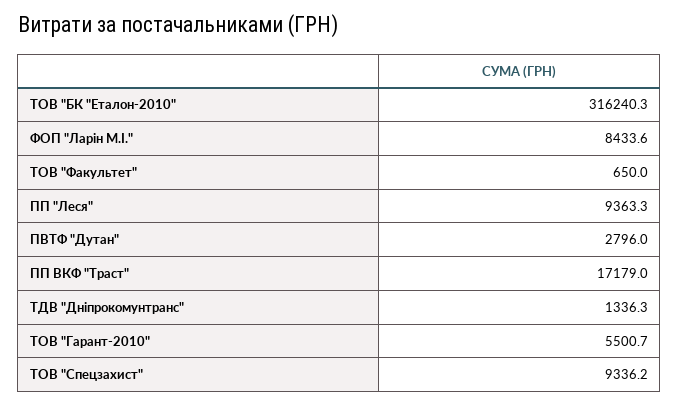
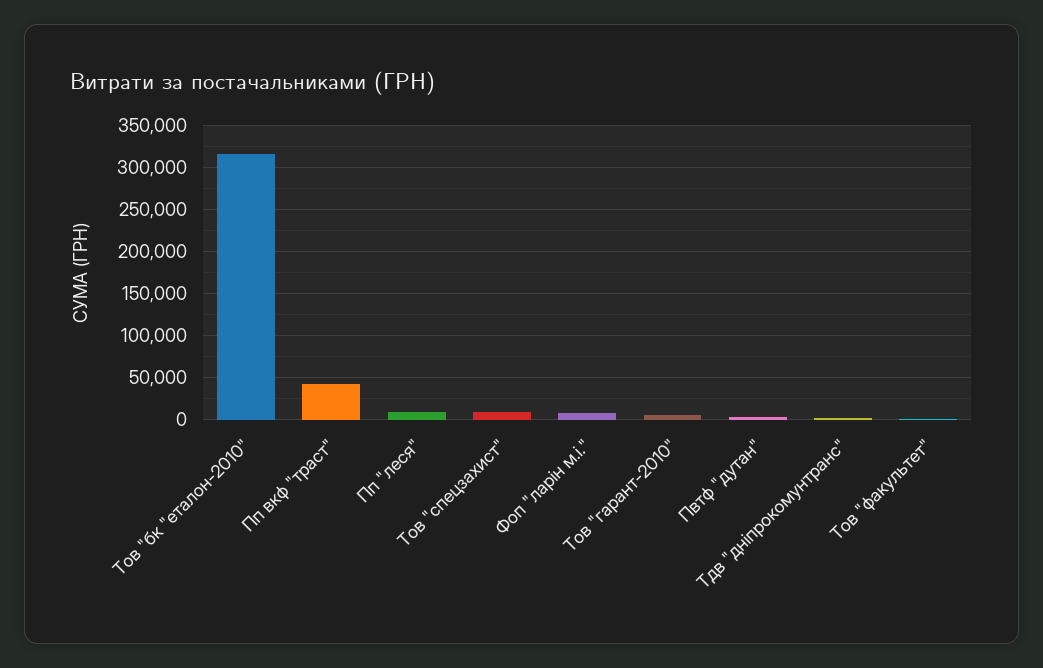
ПП ВКФ "Траст": 17179 -> 40000

